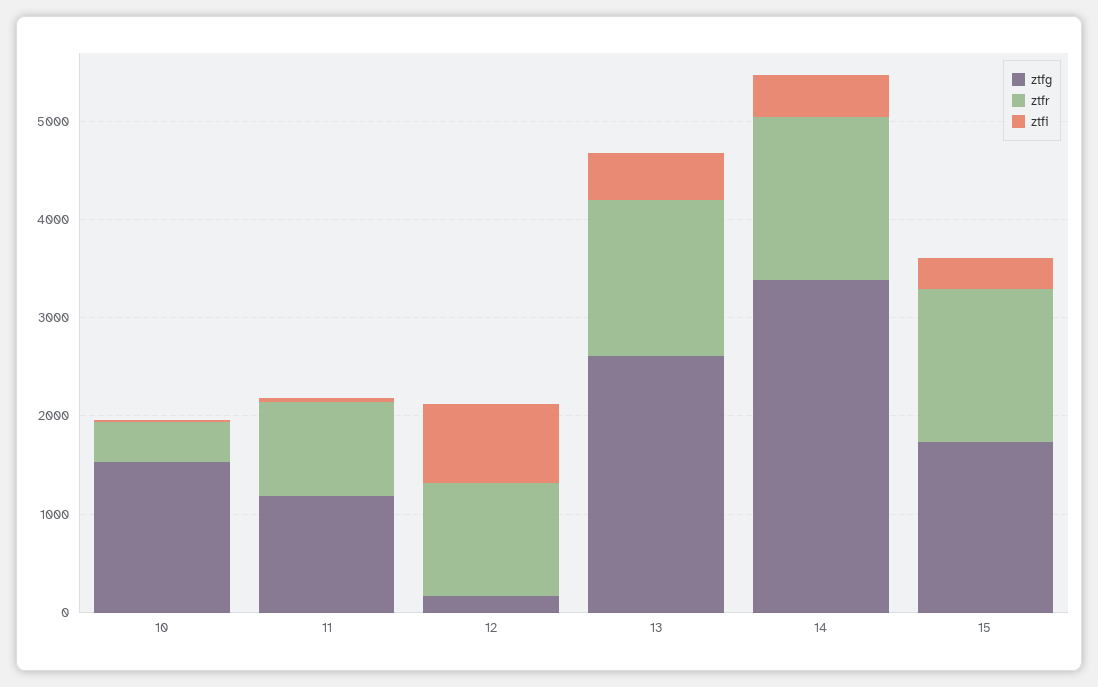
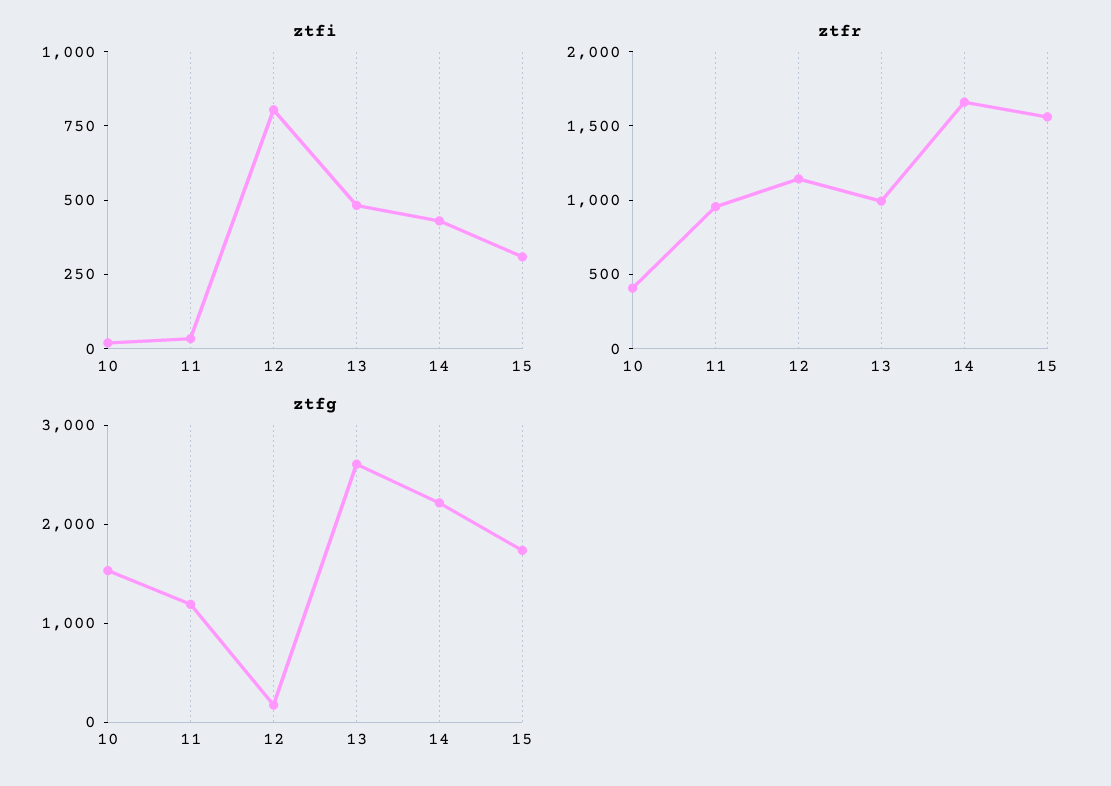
ztfr, 13: 1600 -> 1000
ztfg, 14: 3400 -> 2200

